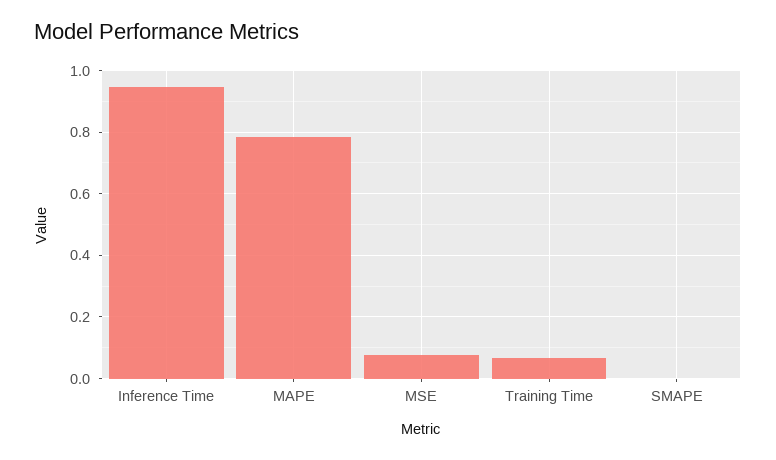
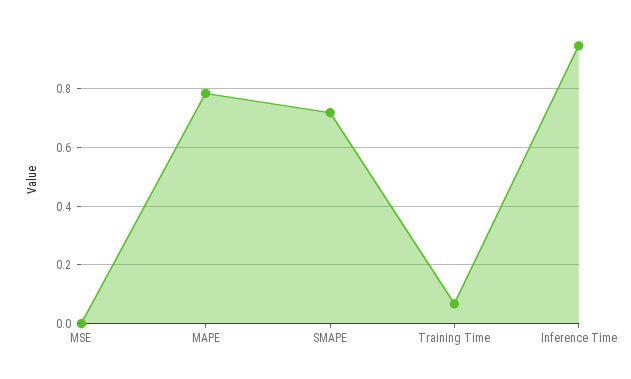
MSE: 0.08 -> 0
SMAPE: 0 -> 0.725

